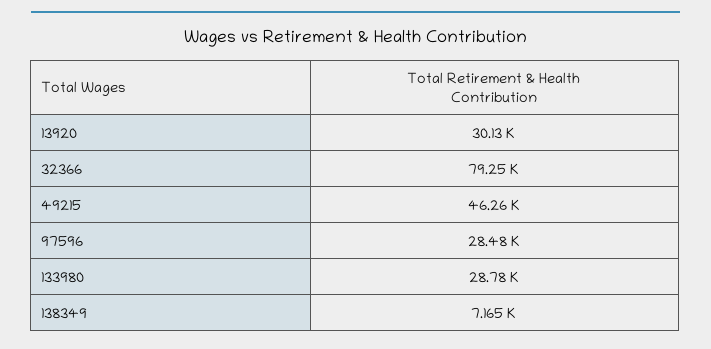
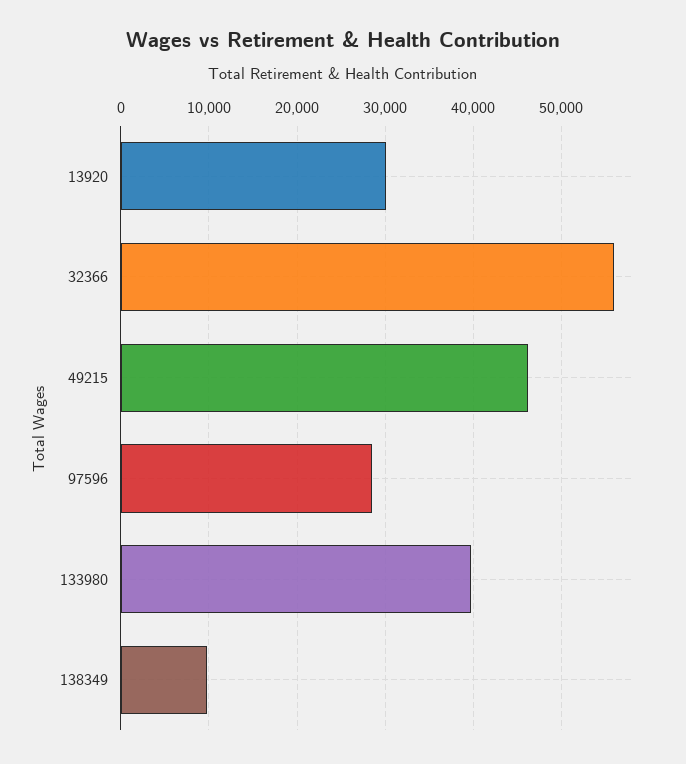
32366: 79250 -> 56000
133980: 28780 -> 40000
138349: 7165 -> 10000

